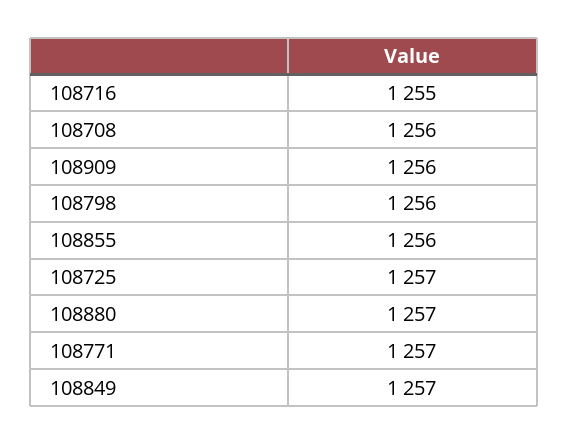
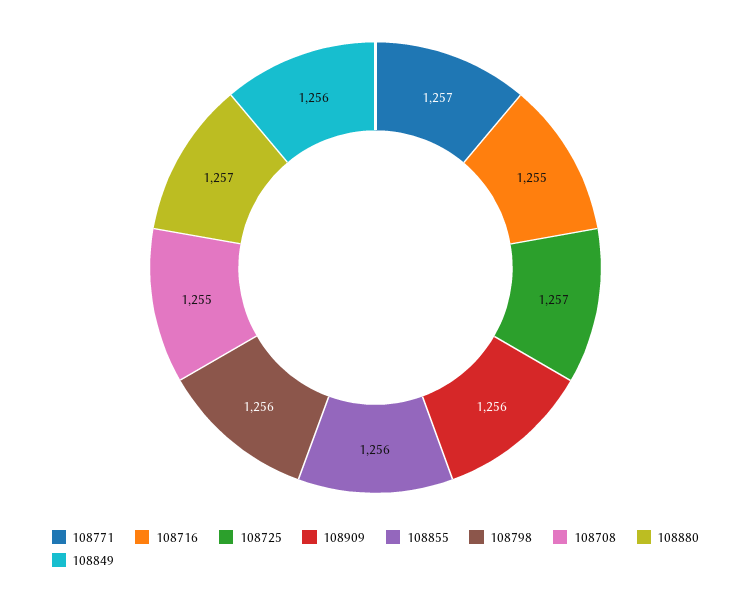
108708: 1256 -> 1255
108849: 1257 -> 1256

